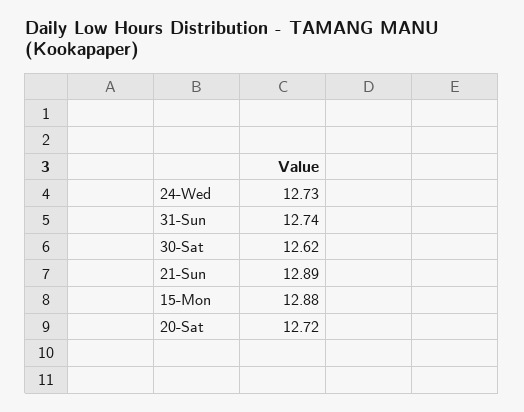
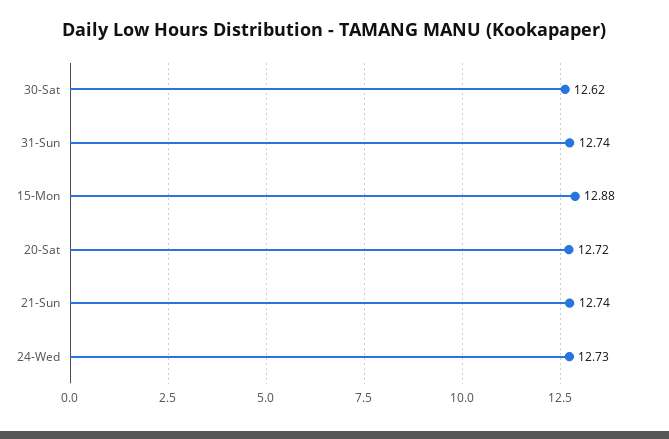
21-Sun: 12.89 -> 12.74

